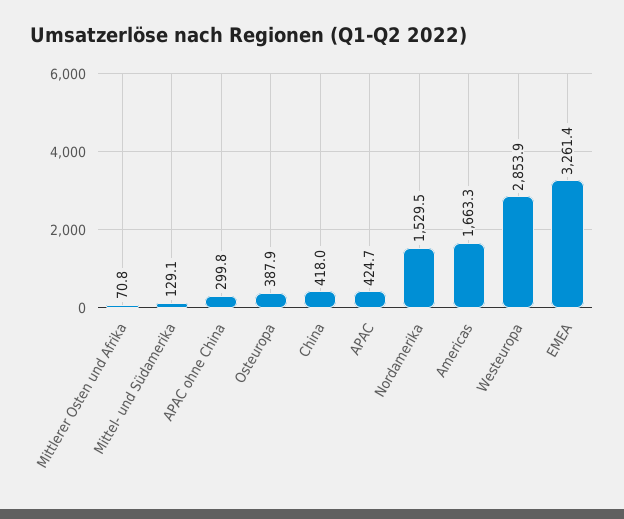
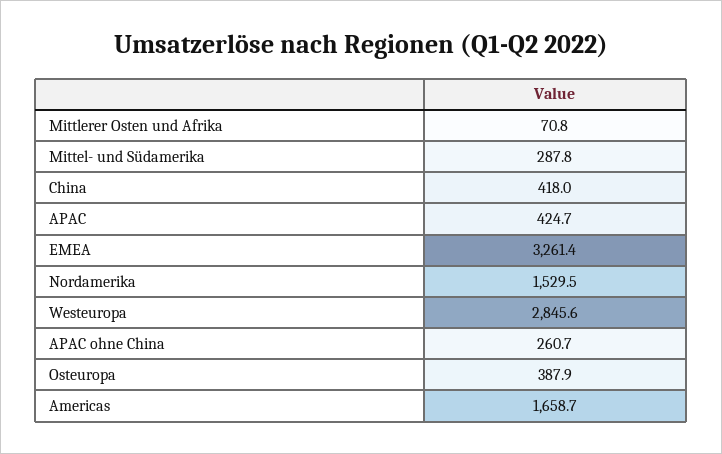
Mittel- und Südamerika: 129.1 -> 287.8
APAC ohne China: 299.8 -> 260.7
Americas: 1663.3 -> 1658.7
Westeuropa: 2853.9 -> 2845.6

